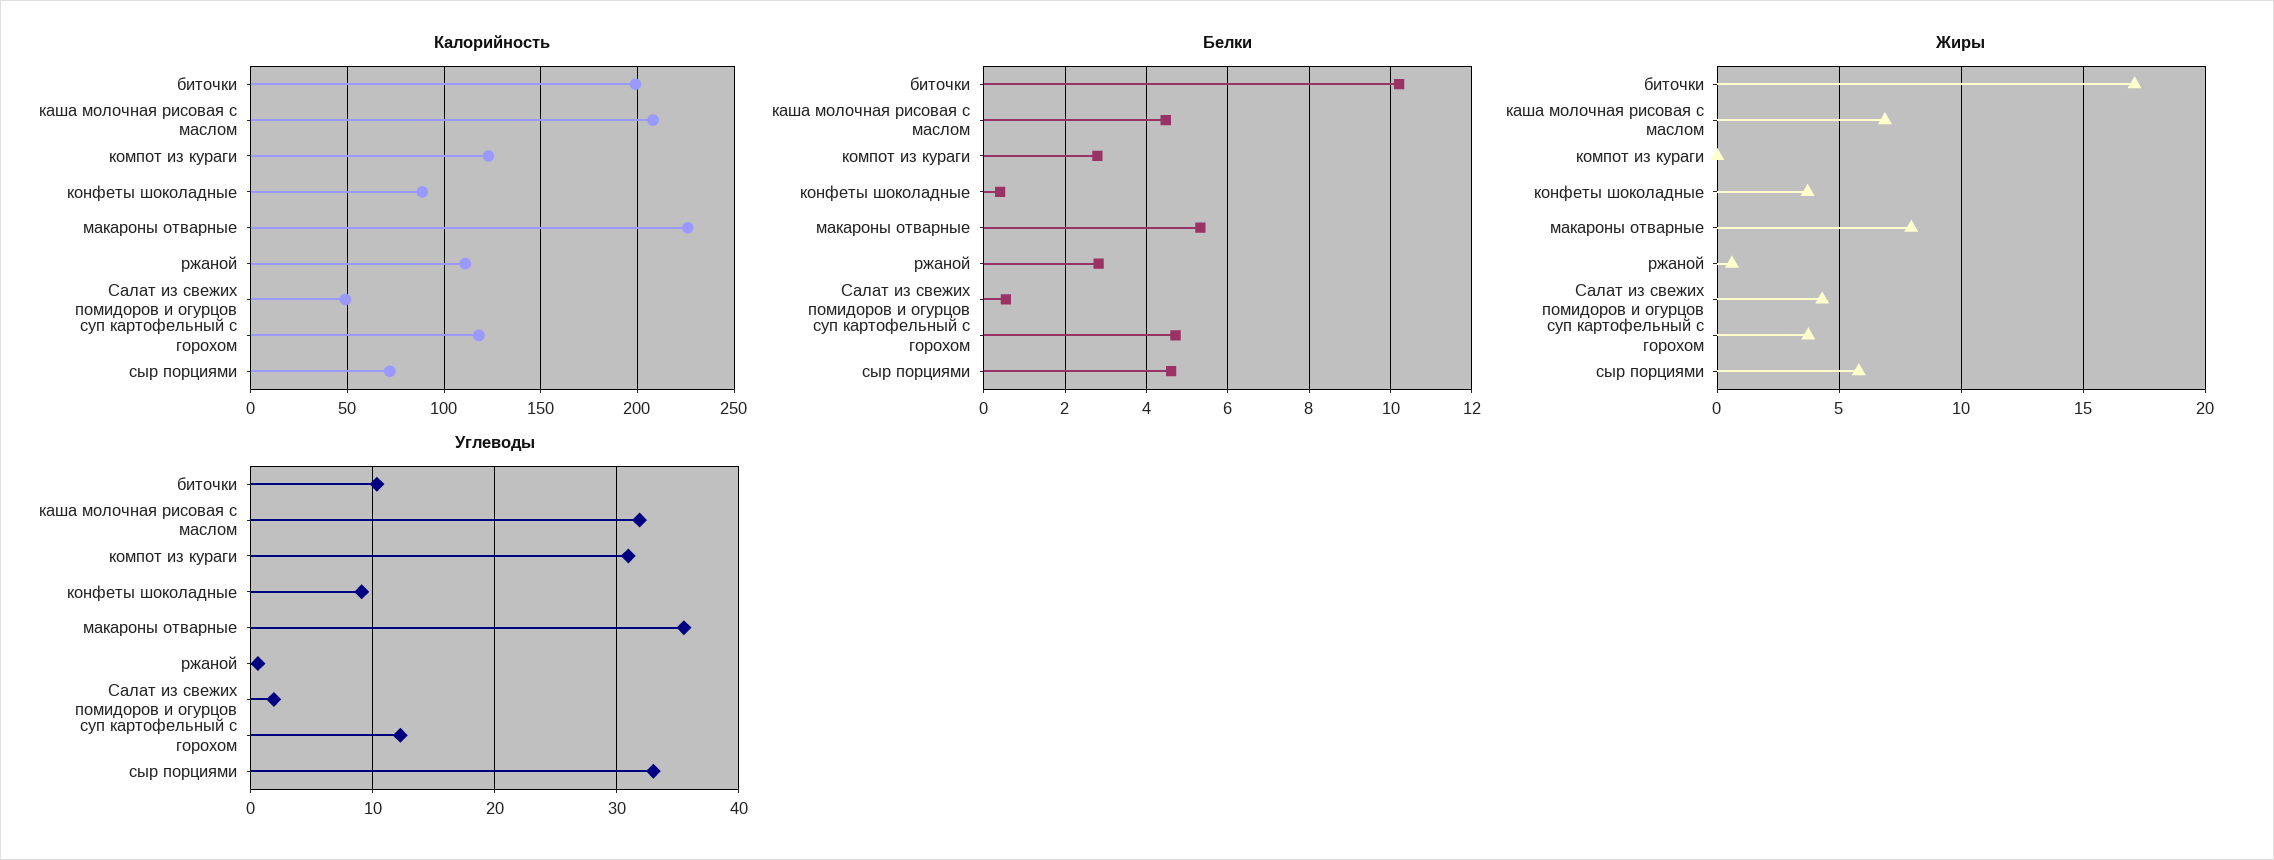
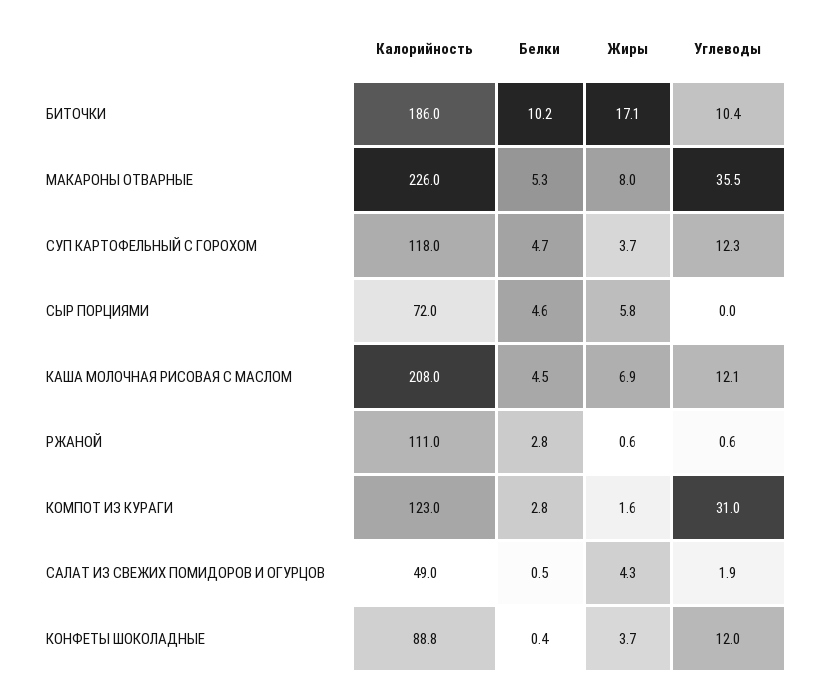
Калорийность, биточки: 200 -> 186
Жиры, компот из кураги: 0 -> 1.6
Углеводы, каша молочная рисовая с маслом: 32 -> 12.1
Углеводы, конфеты шоколадные: 9 -> 12
Углеводы, сыр порциями: 33 -> 0

